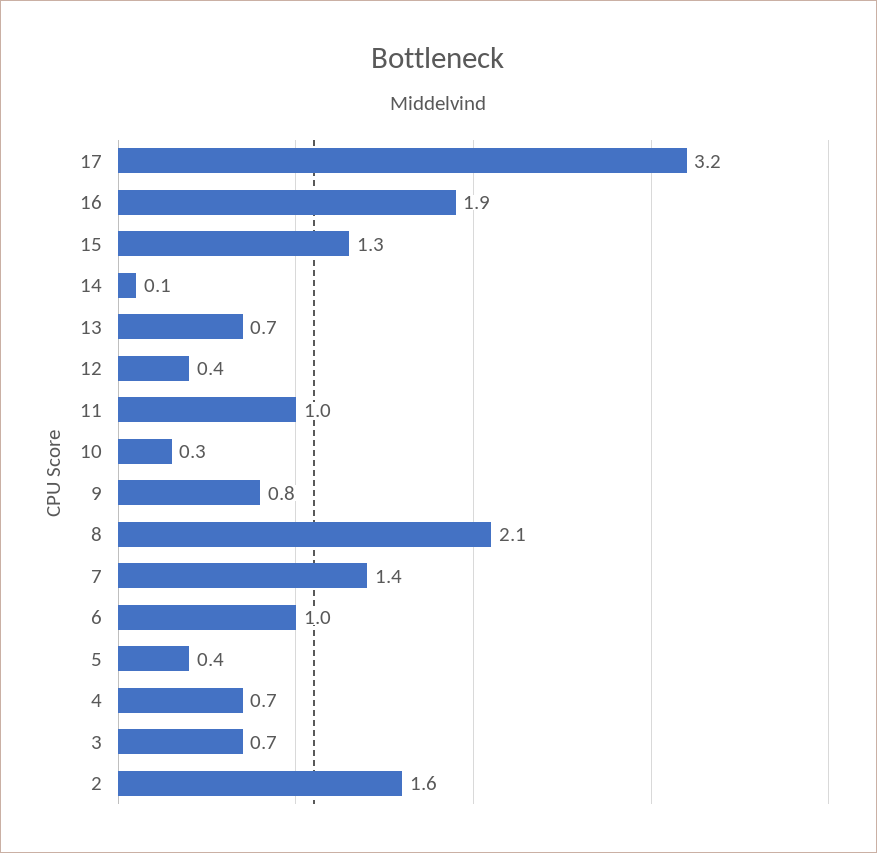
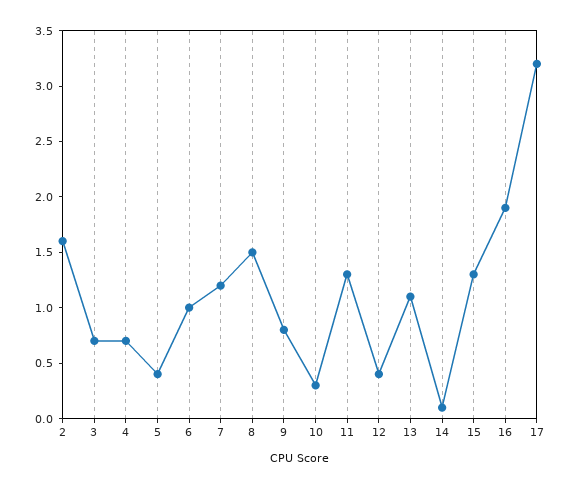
13: 0.7 -> 1.1
11: 1 -> 1.3
8: 2.1 -> 1.5
7: 1.4 -> 1.2

